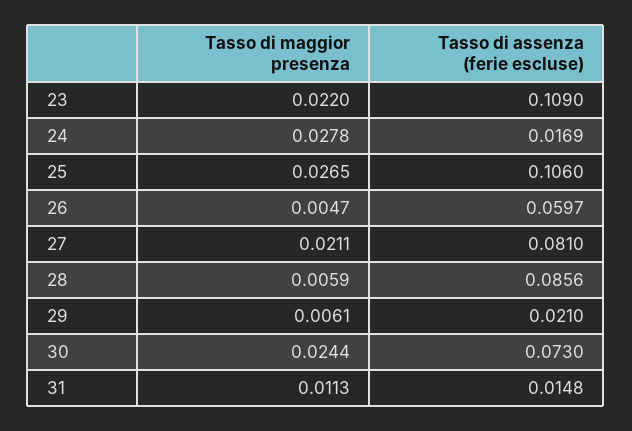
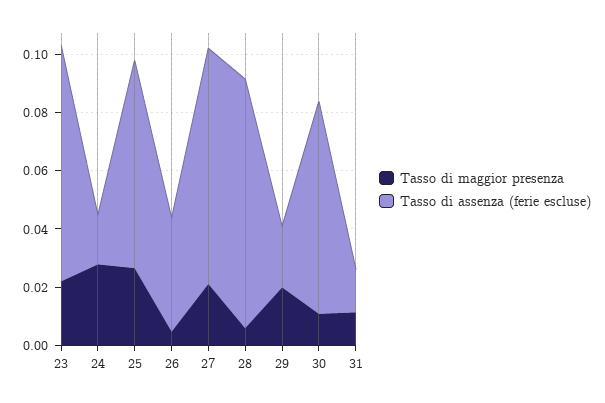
Tasso di assenza (ferie escluse), 23: 0.109 -> 0.08
Tasso di assenza (ferie escluse), 25: 0.106 -> 0.07
Tasso di assenza (ferie escluse), 26: 0.0597 -> 0.04
Tasso di maggior presenza, 29: 0.0061 -> 0.02
Tasso di maggior presenza, 30: 0.0244 -> 0.01

